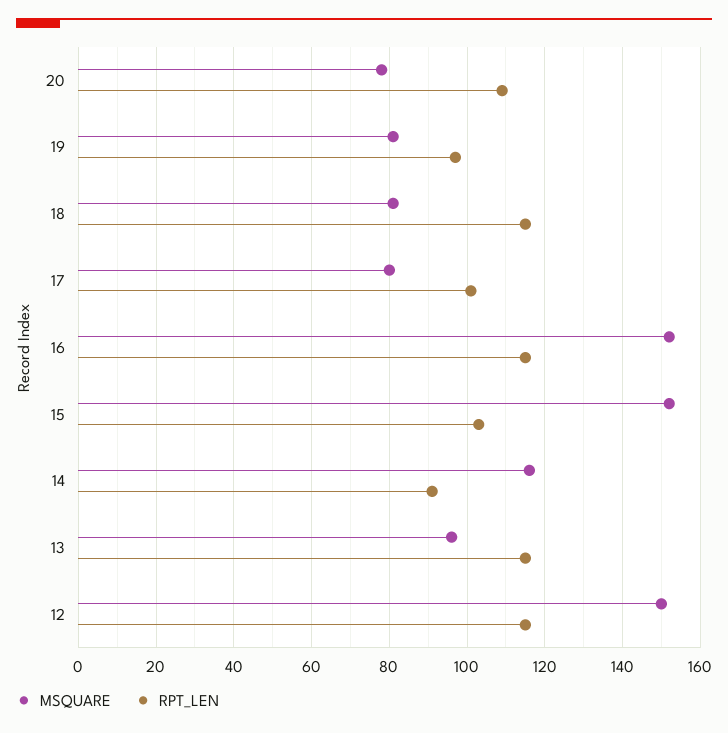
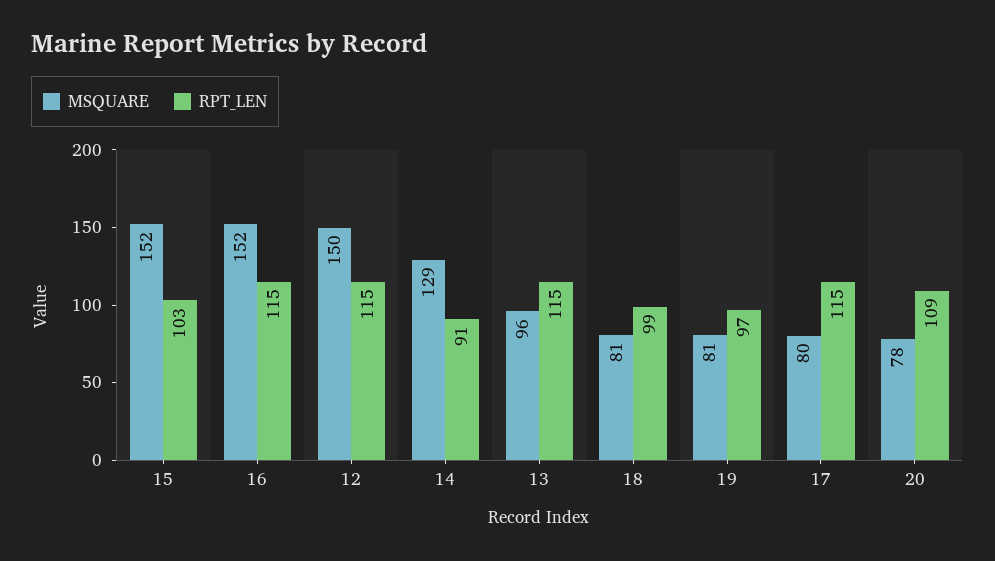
RPT_LEN, 18: 115 -> 99
RPT_LEN, 17: 100 -> 115
MSQUARE, 14: 115 -> 129

